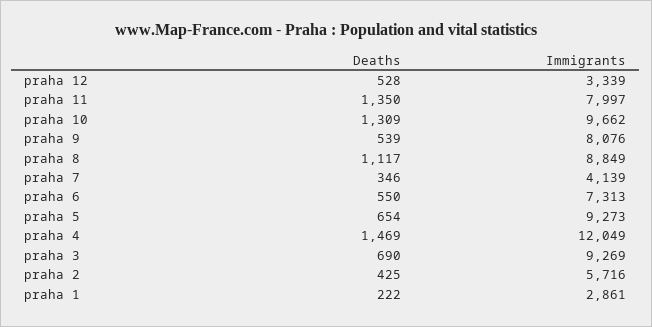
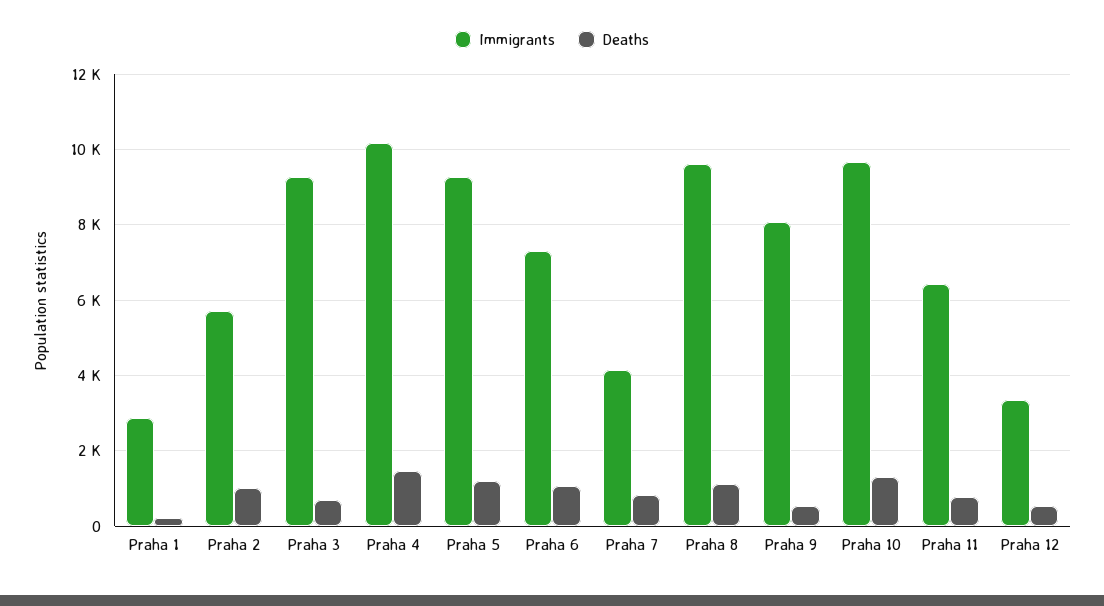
Deaths, praha 11: 1350 -> 800
Immigrants, praha 11: 7997 -> 6400
Immigrants, praha 8: 8849 -> 9600
Deaths, praha 7: 346 -> 800
Deaths, praha 6: 550 -> 1000
Deaths, praha 5: 654 -> 1200
Immigrants, praha 4: 12049 -> 10200
Deaths, praha 2: 425 -> 1000

